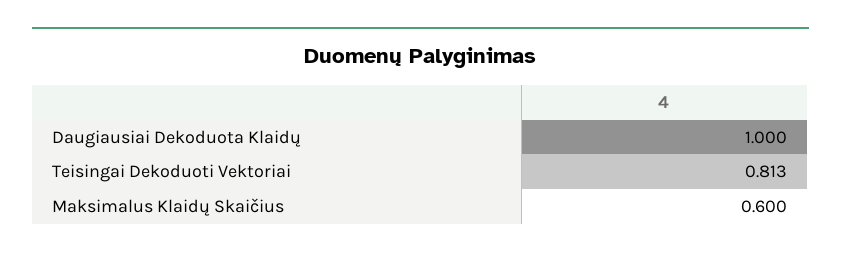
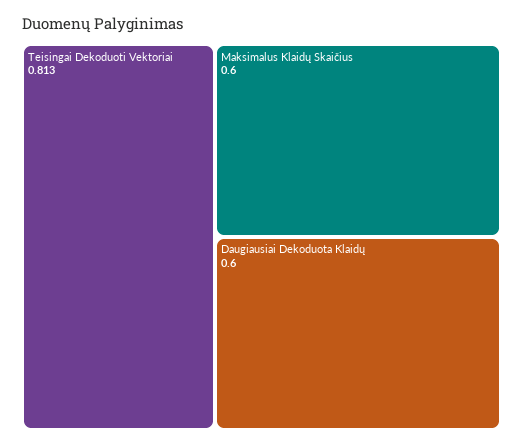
Daugiausiai Dekoduota Klaidų: 1 -> 0.6

